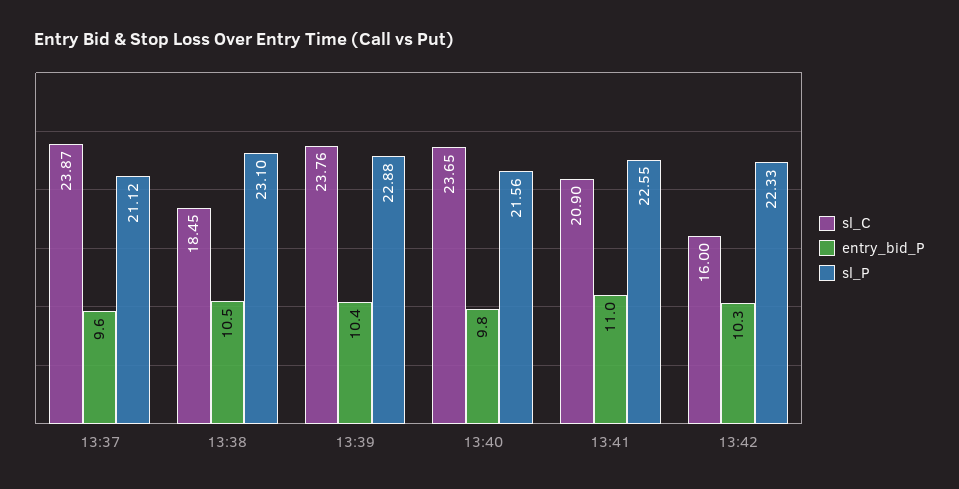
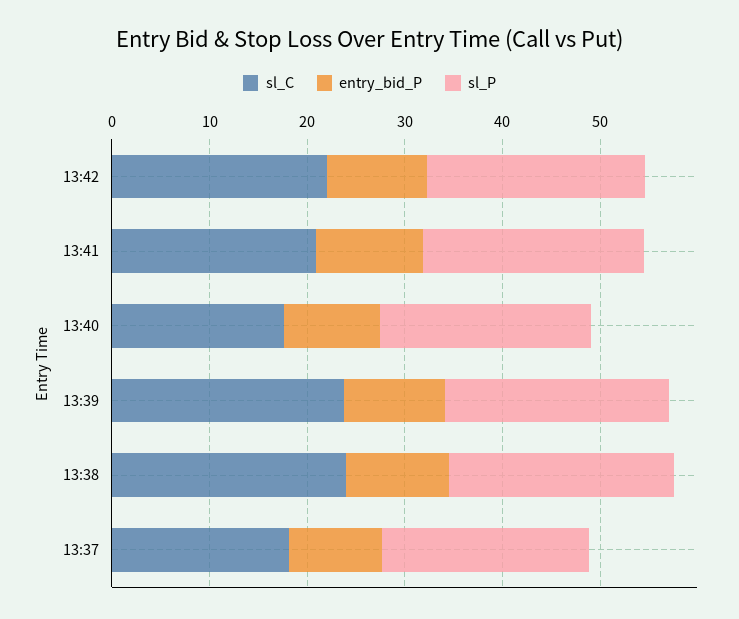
sl_C, 13:37: 23.87 -> 18
sl_C, 13:38: 18.45 -> 24
sl_C, 13:40: 23.65 -> 18
sl_C, 13:42: 16 -> 22

